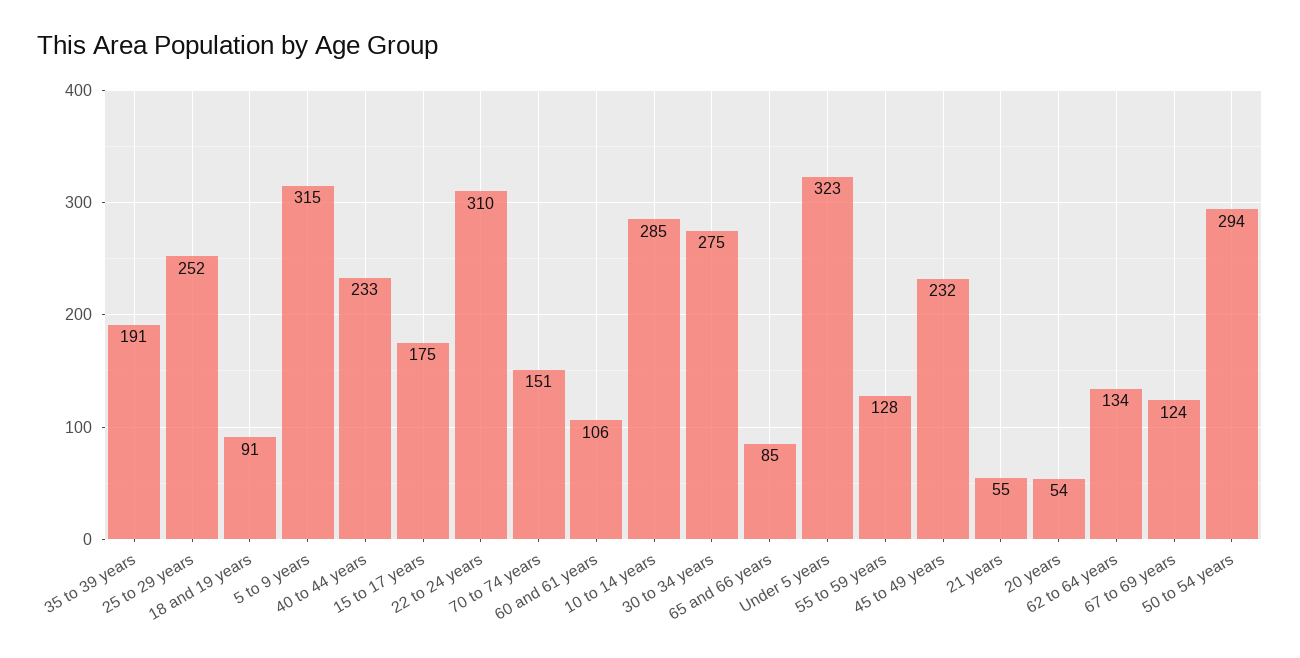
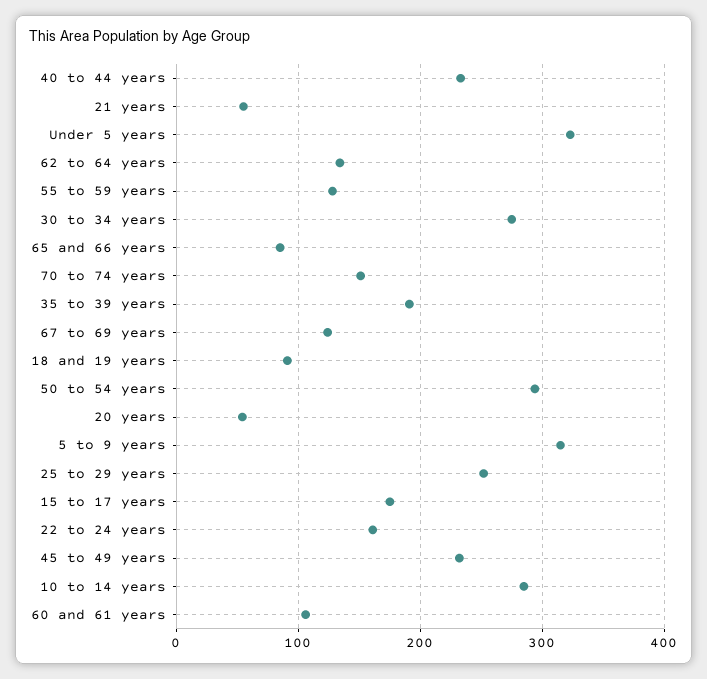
22 to 24 years: 310 -> 160

